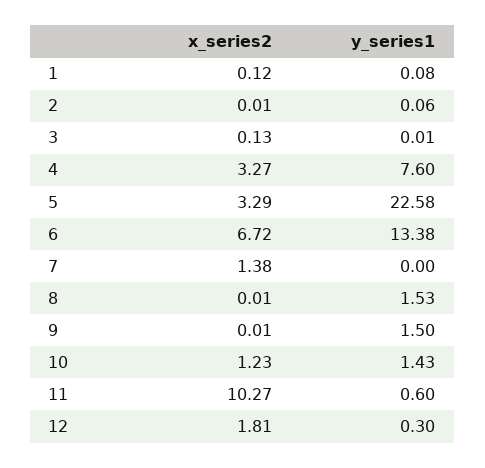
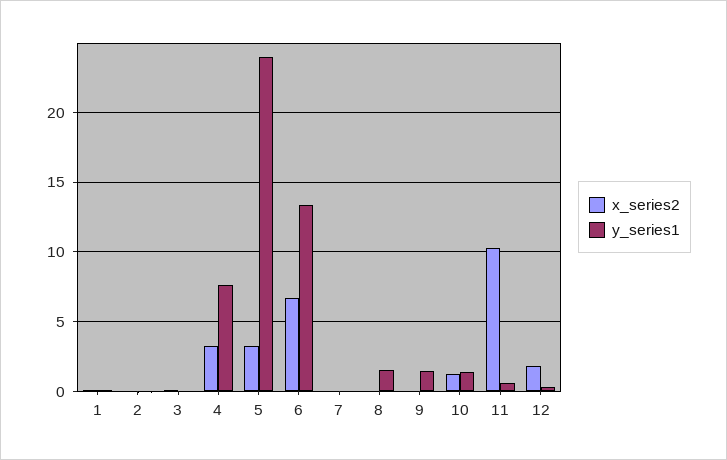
y_series1, 5: 22.58 -> 24
x_series2, 7: 1.38 -> 0

